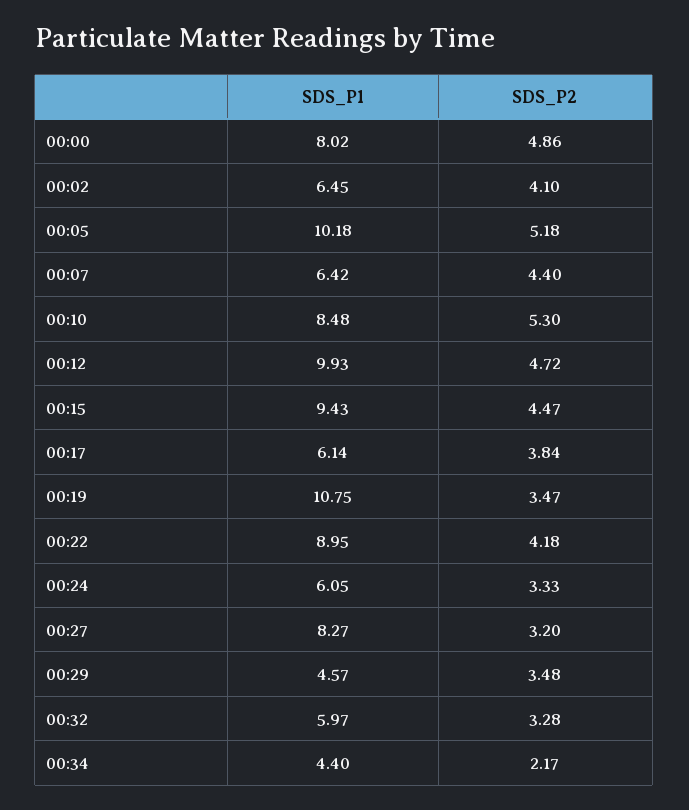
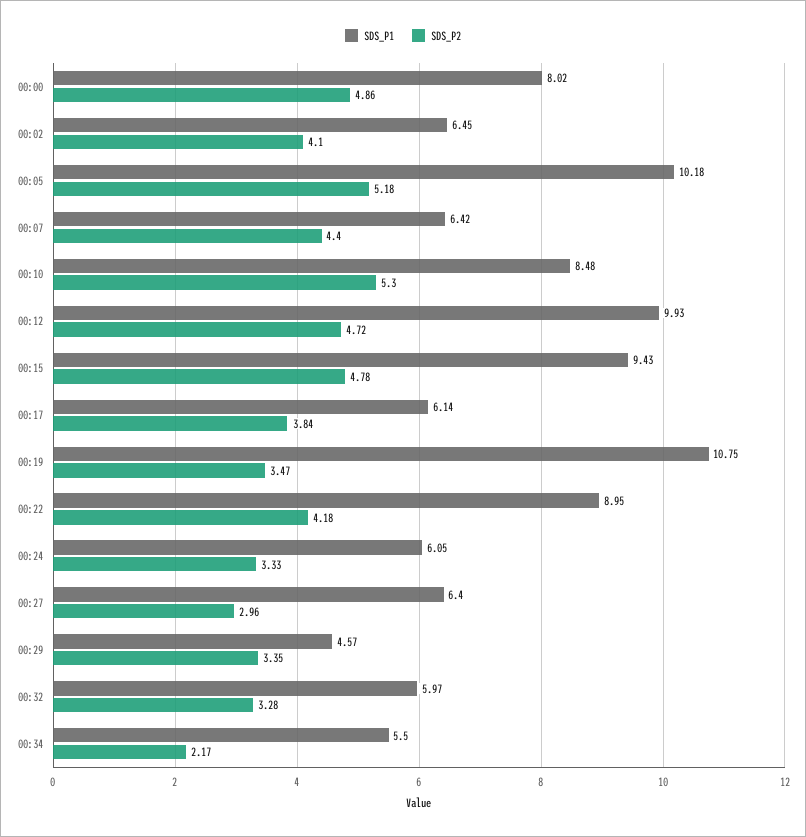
SDS_P2, 00:15: 4.47 -> 4.78
SDS_P1, 00:27: 8.27 -> 6.4
SDS_P2, 00:27: 3.2 -> 2.96
SDS_P2, 00:29: 3.48 -> 3.35
SDS_P1, 00:34: 4.4 -> 5.5

